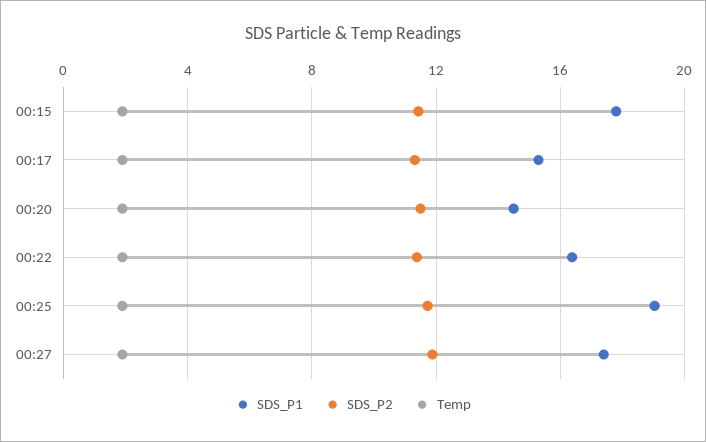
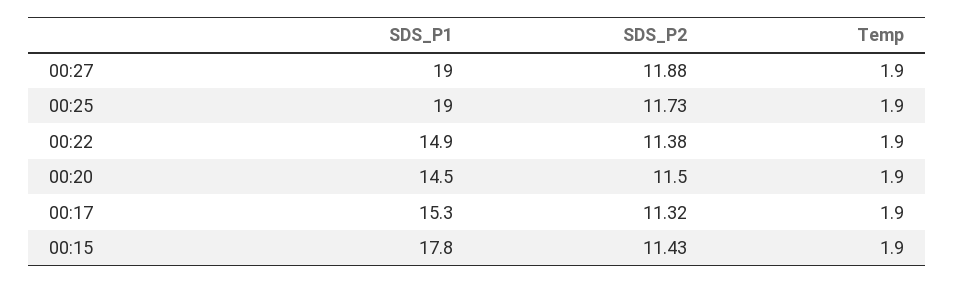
SDS_P1, 00:22: 16.5 -> 14.9
SDS_P1, 00:27: 17.5 -> 19

